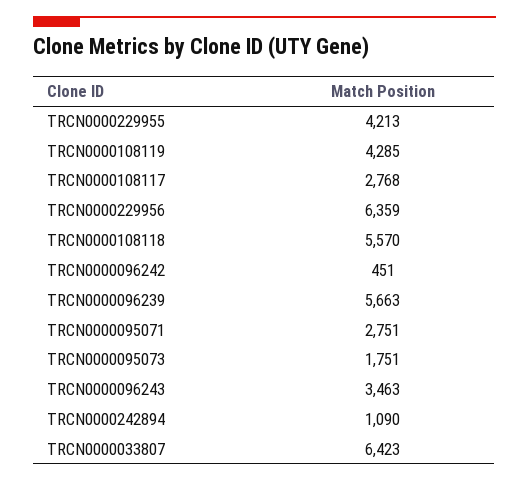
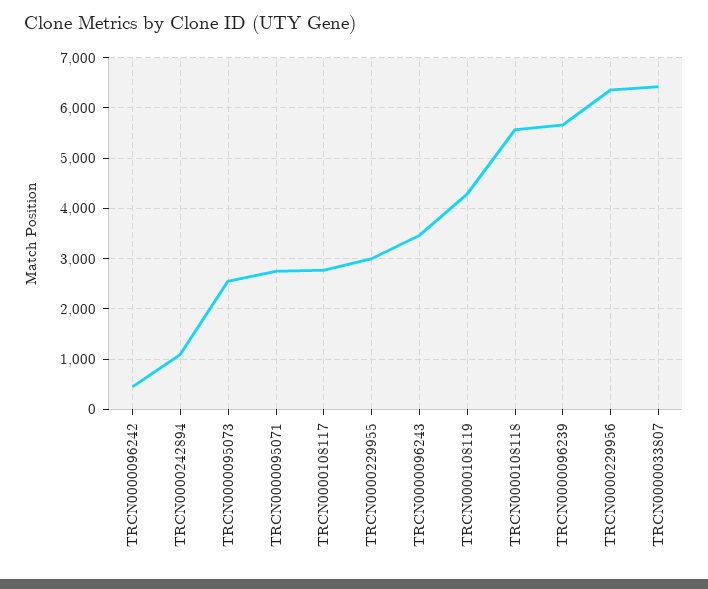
TRCN0000229955: 4213 -> 3000
TRCN0000095073: 1751 -> 2600

